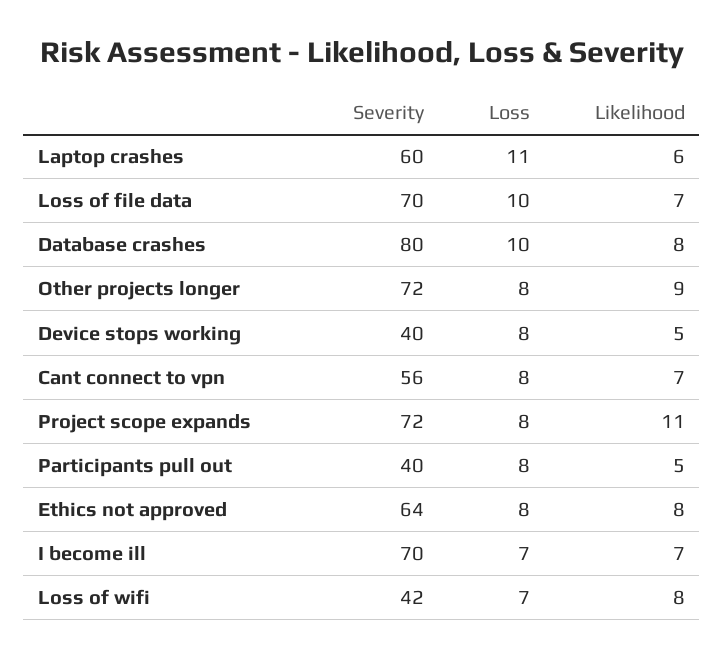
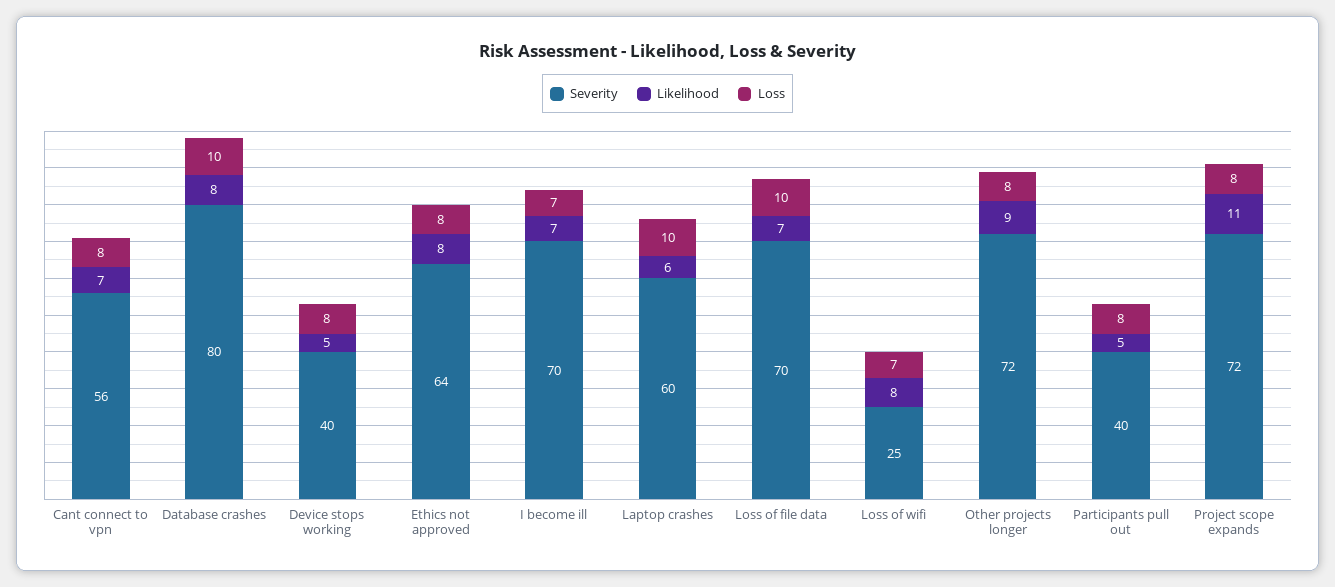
Loss, Laptop crashes: 11 -> 10
Severity, Loss of wifi: 42 -> 25

